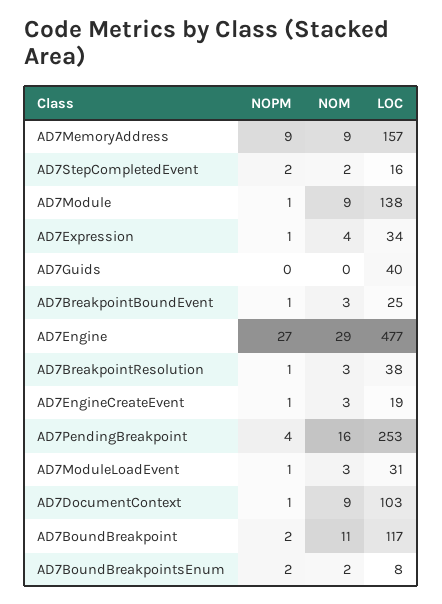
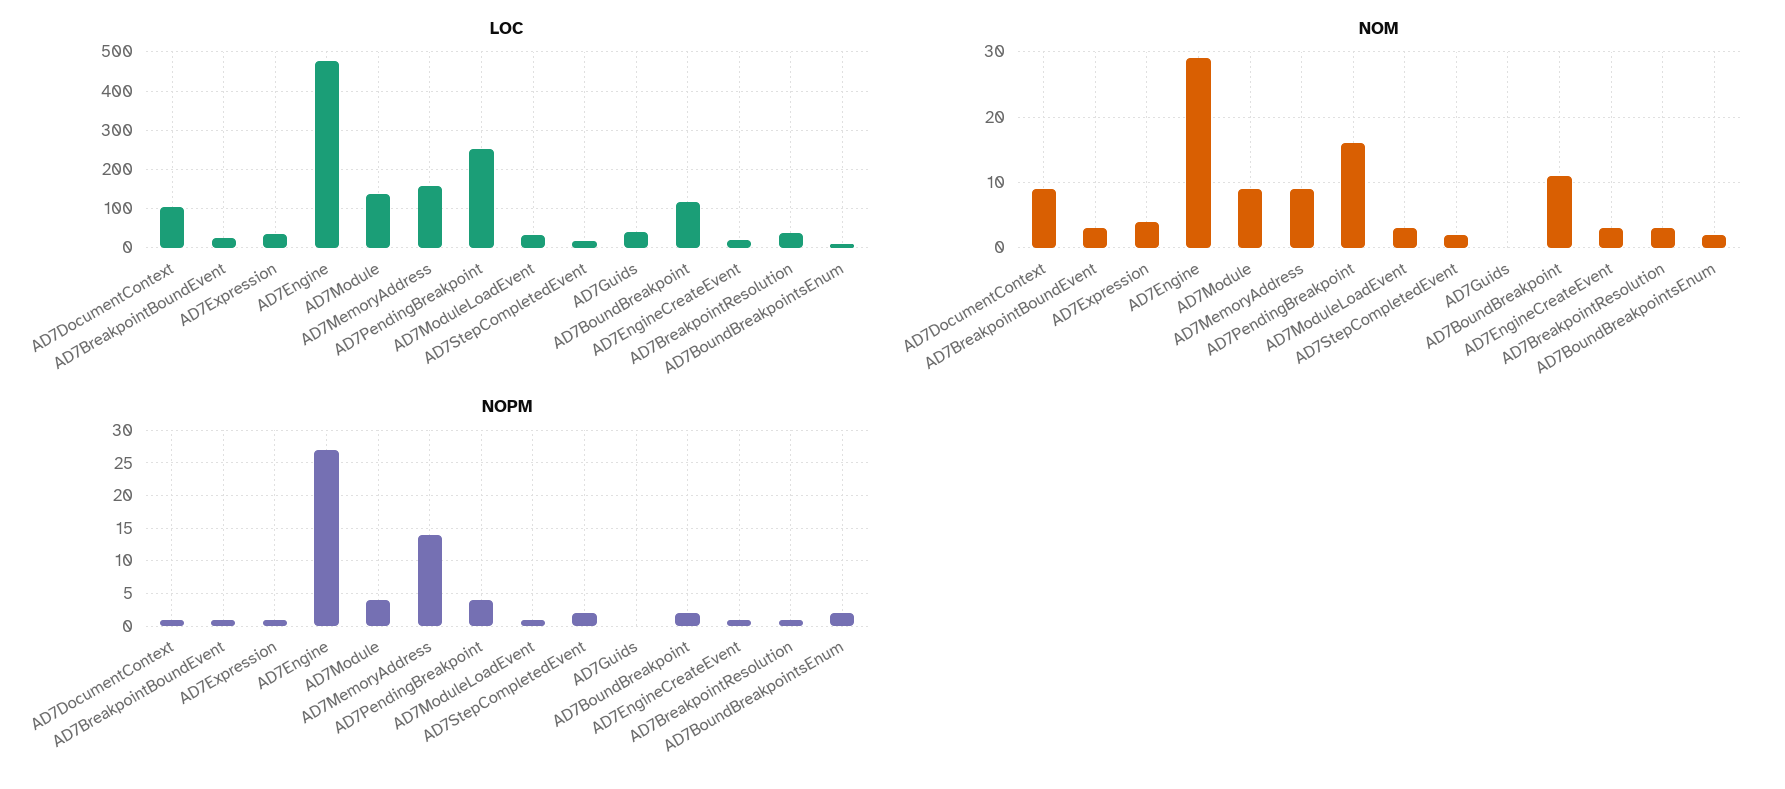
NOPM, AD7MemoryAddress: 9 -> 14
NOPM, AD7Module: 1 -> 4

